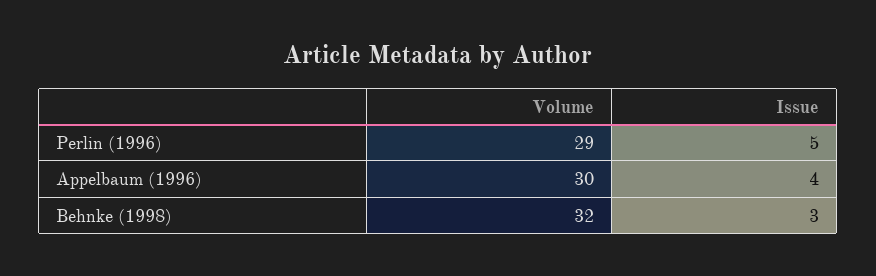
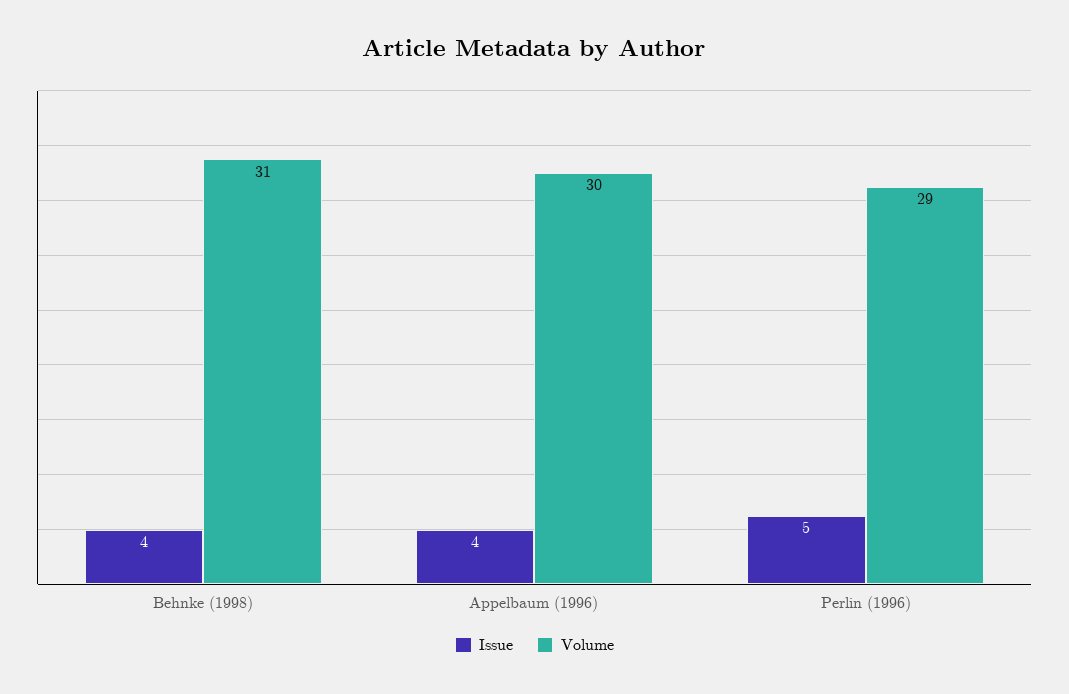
Volume, Behnke (1998): 32 -> 31
Issue, Behnke (1998): 3 -> 4

